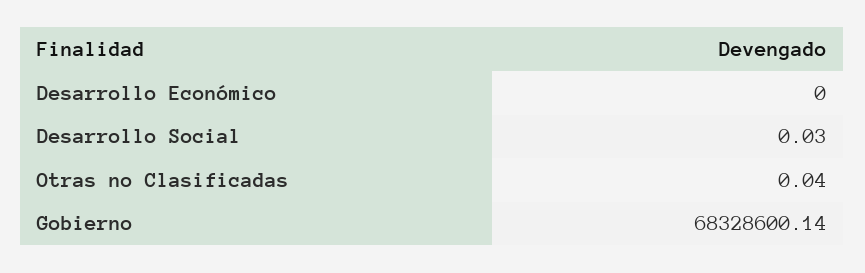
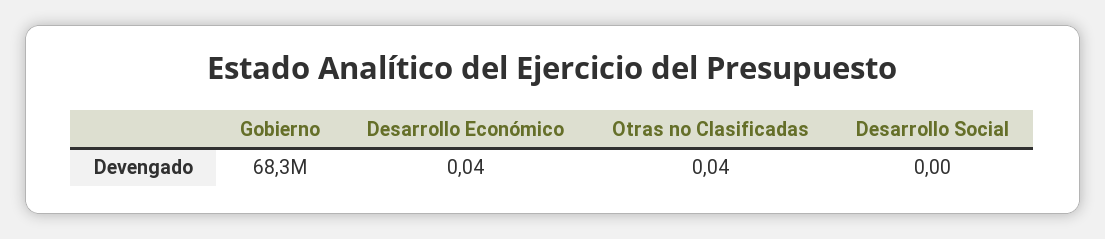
Desarrollo Económico: 0 -> 0.04
Desarrollo Social: 0.03 -> 0

